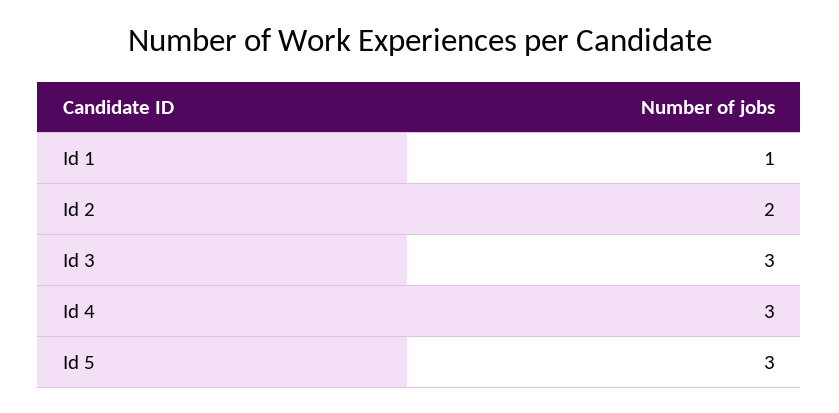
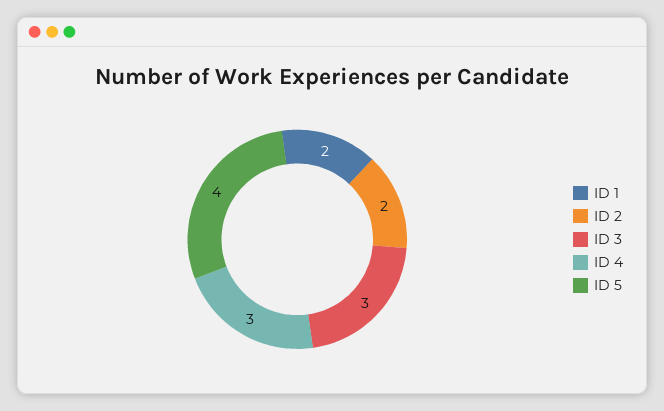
Id 1: 1 -> 2
Id 5: 3 -> 4

